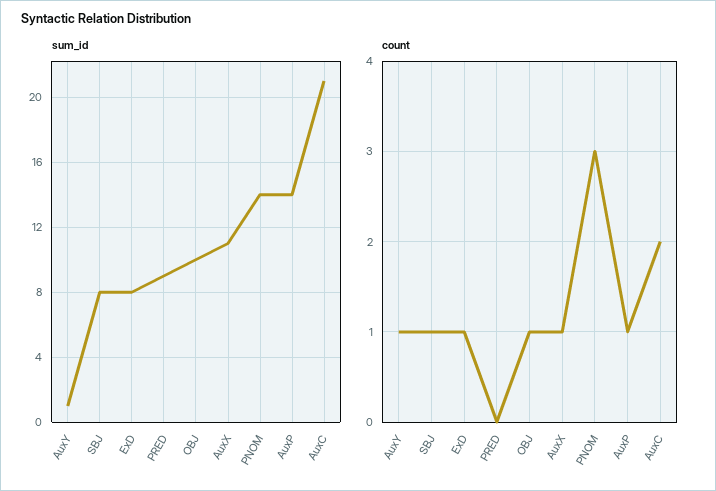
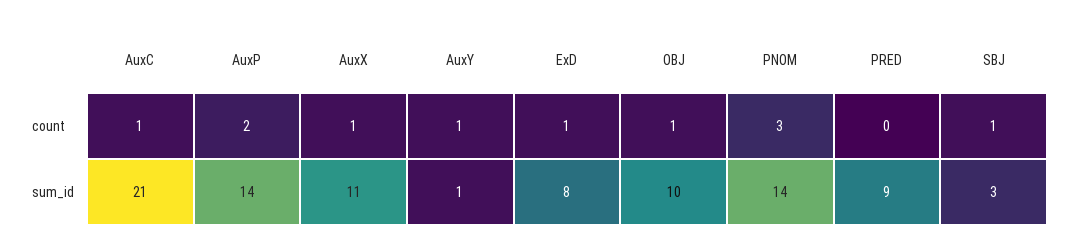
sum_id, SBJ: 8 -> 3
count, AuxP: 1 -> 2
count, AuxC: 2 -> 1

